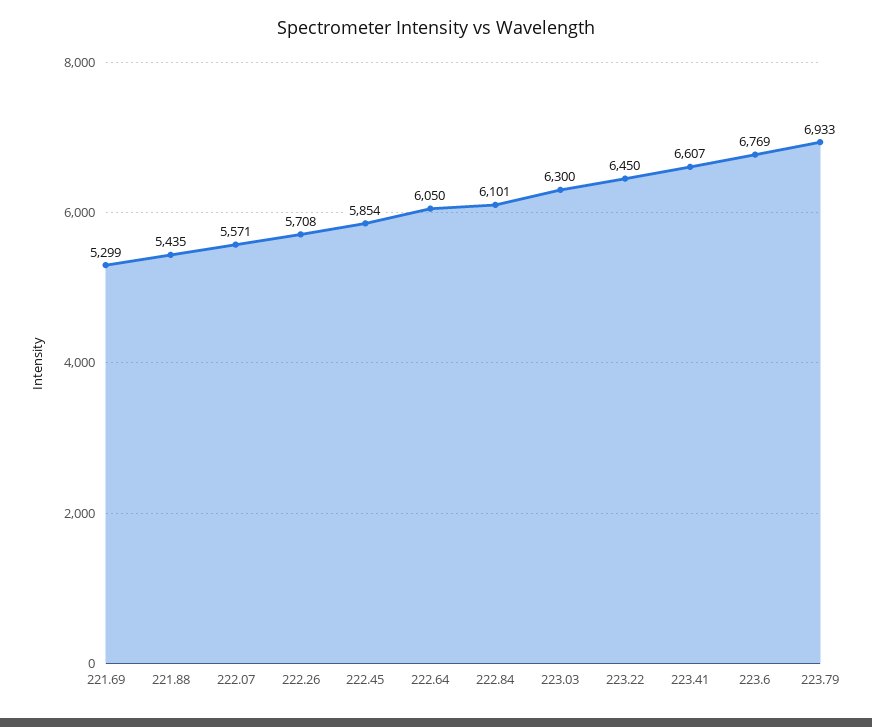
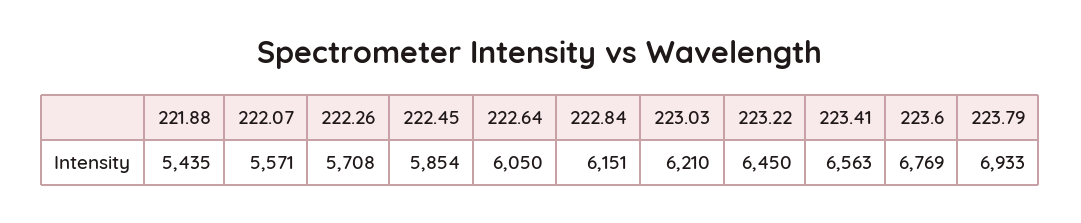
221.69: 5299 -> none
222.84: 6101 -> 6151
223.03: 6300 -> 6210
223.41: 6607 -> 6563

